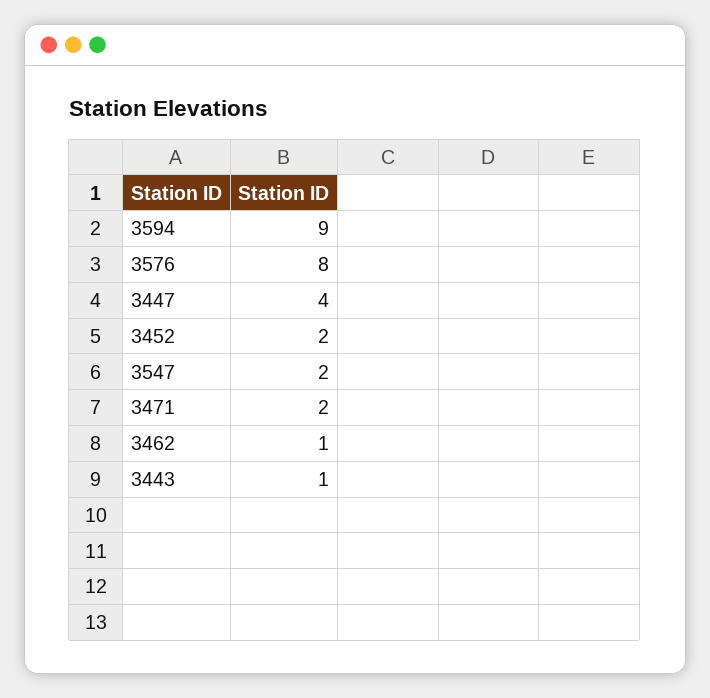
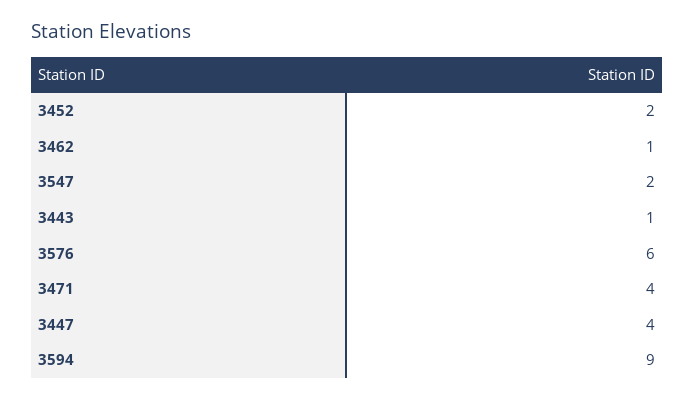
3576: 8 -> 6
3471: 2 -> 4

